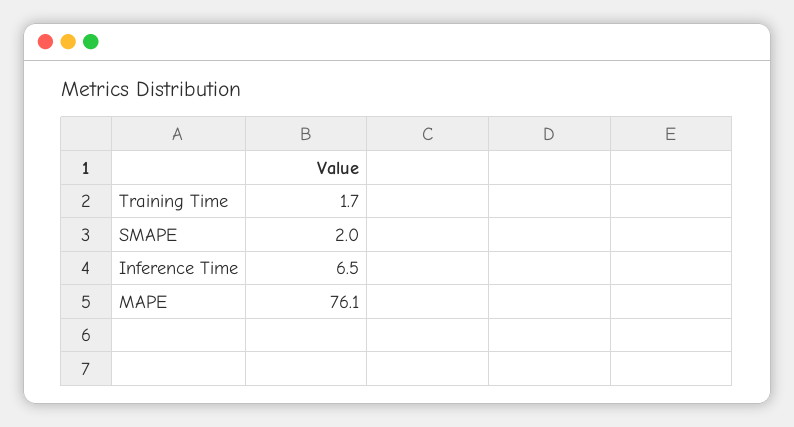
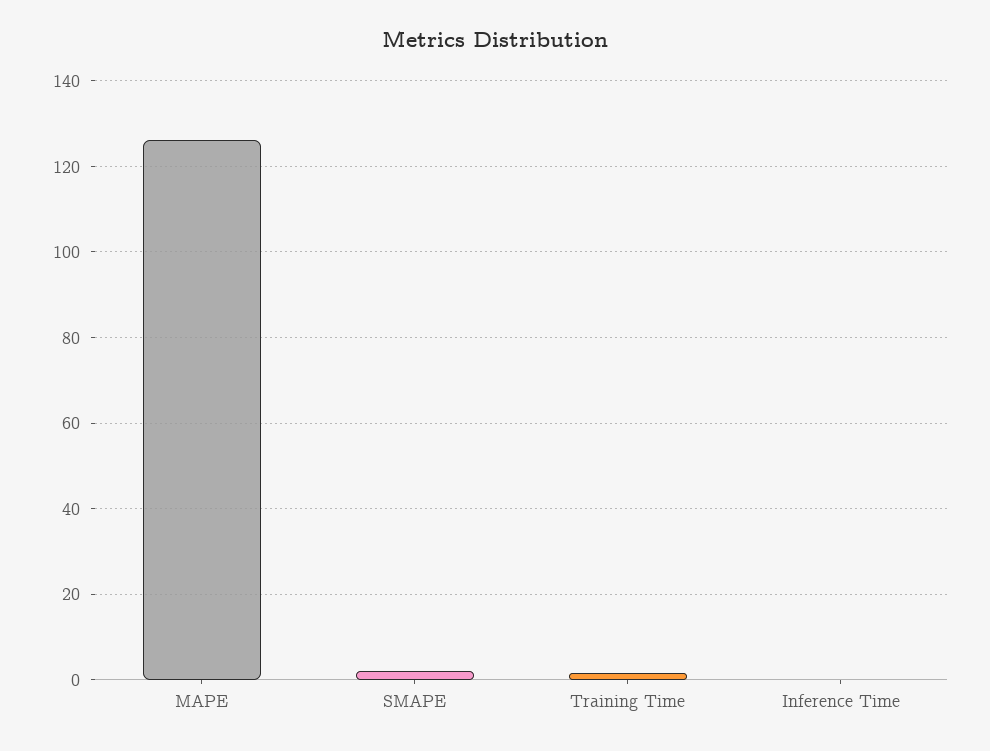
Inference Time: 6.5 -> 0
MAPE: 76.1 -> 126

